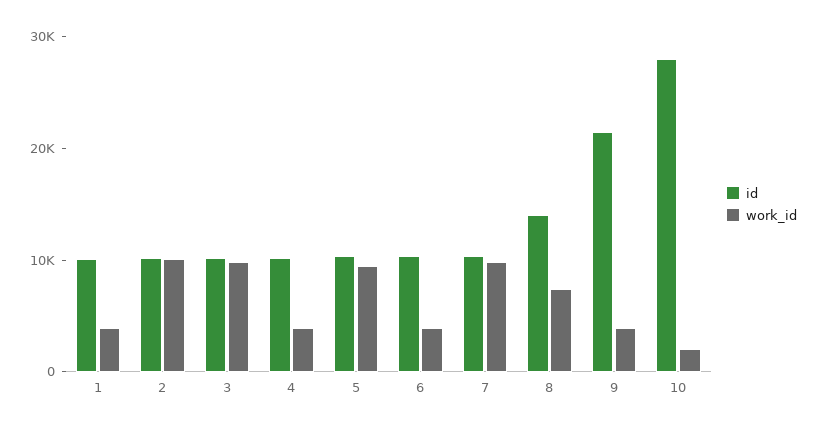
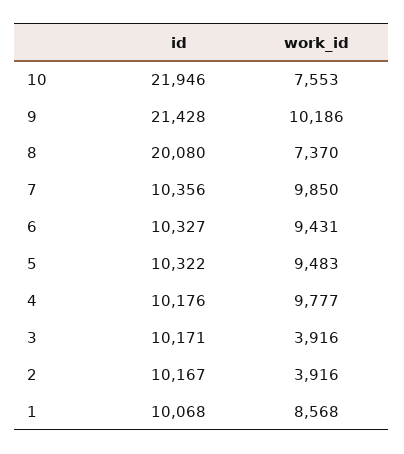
work_id, 1: 4000 -> 8568
work_id, 2: 10000 -> 3916
work_id, 3: 10000 -> 3916
work_id, 4: 4000 -> 9777
work_id, 6: 4000 -> 9431
id, 8: 14000 -> 20080
work_id, 9: 4000 -> 10186
id, 10: 28000 -> 21946
work_id, 10: 2000 -> 7553

